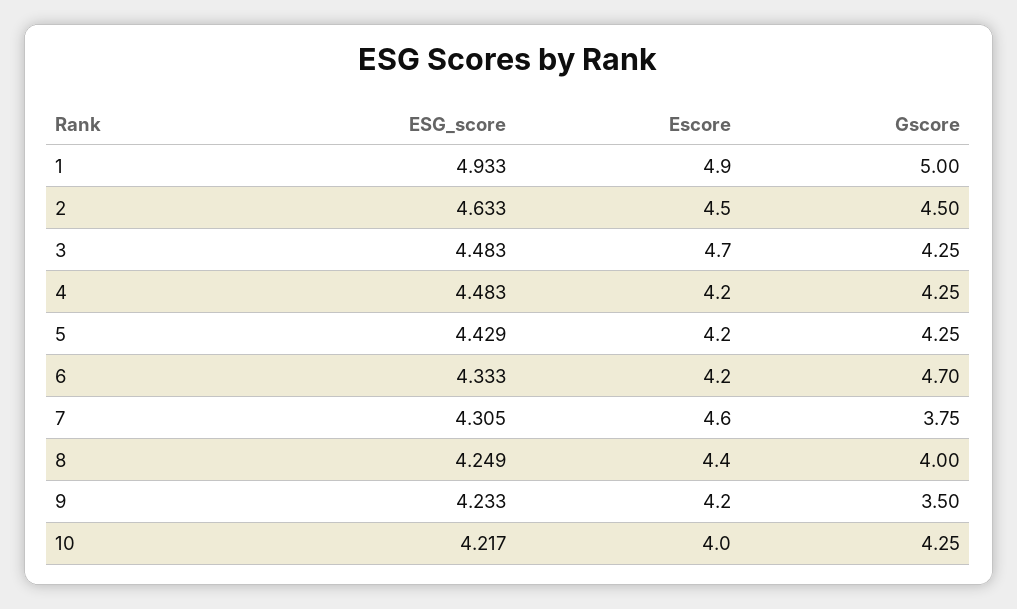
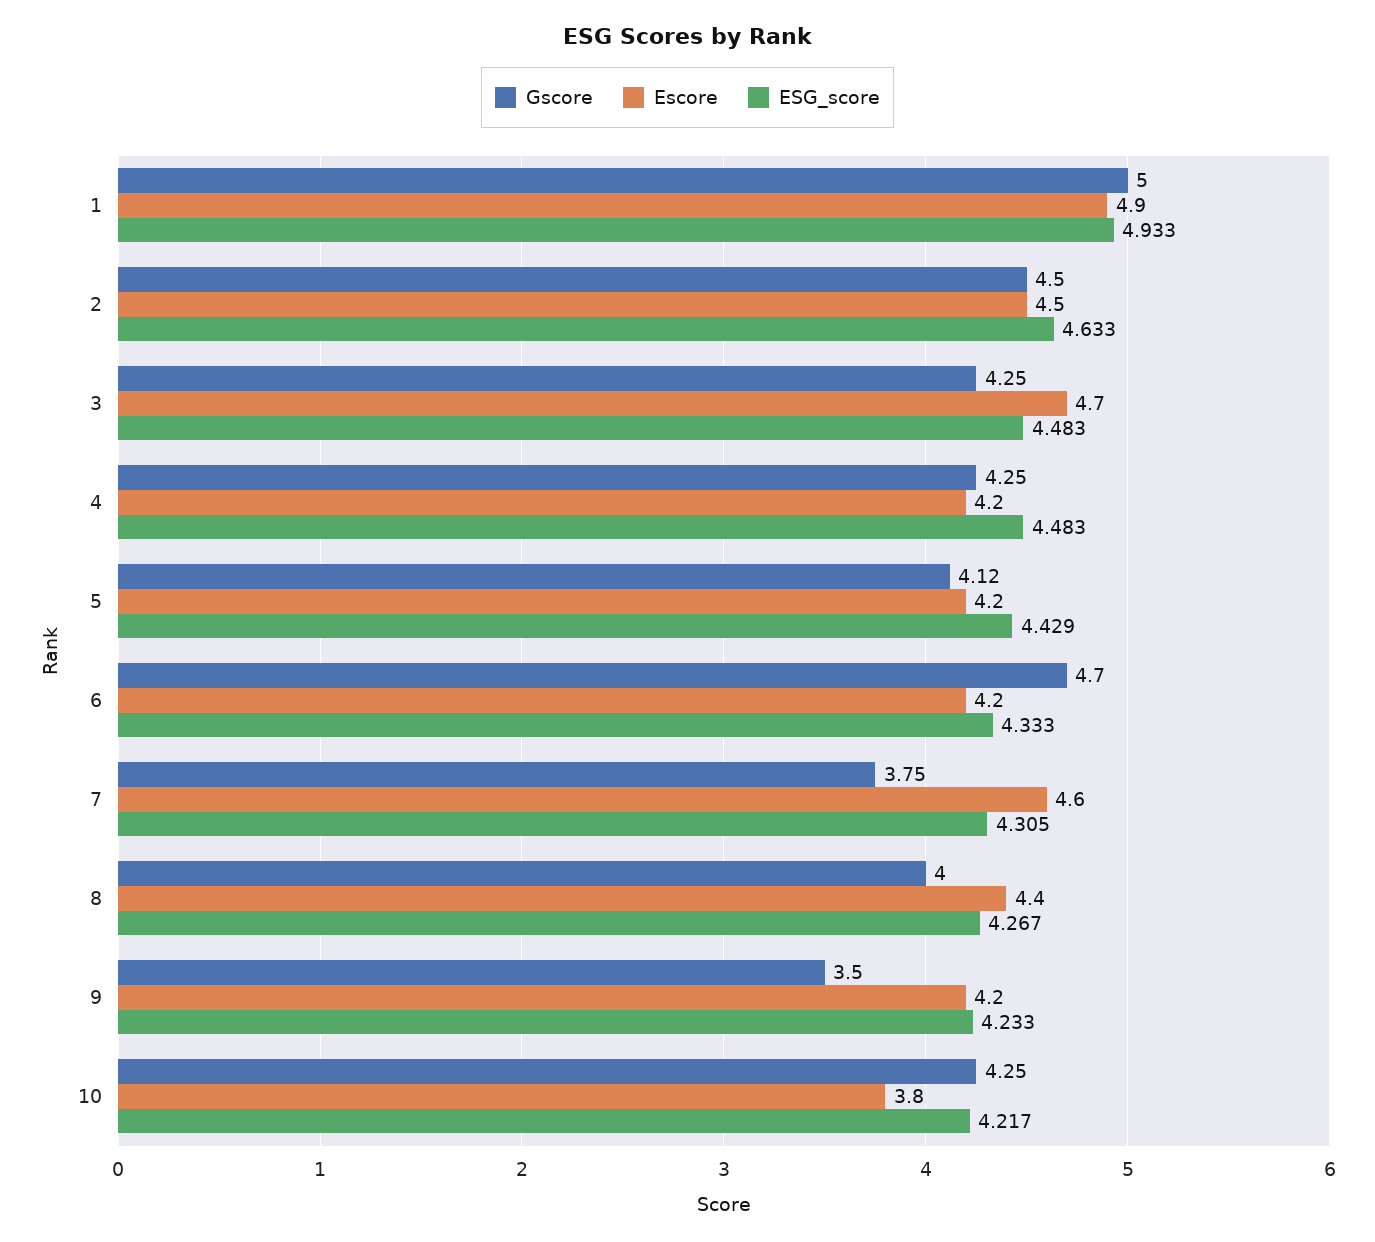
Gscore, 5: 4.25 -> 4.12
ESG_score, 8: 4.249 -> 4.267
Escore, 10: 4 -> 3.8

